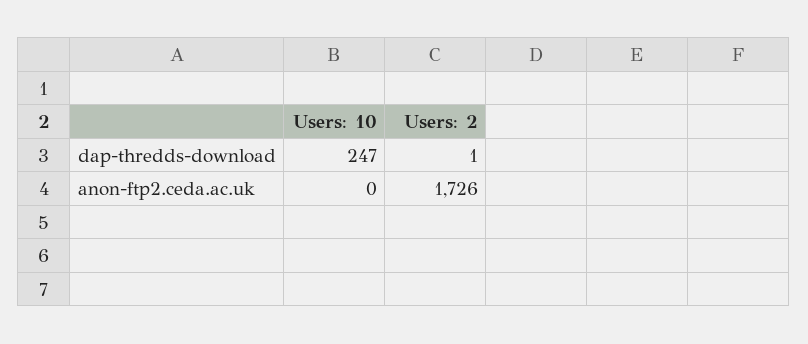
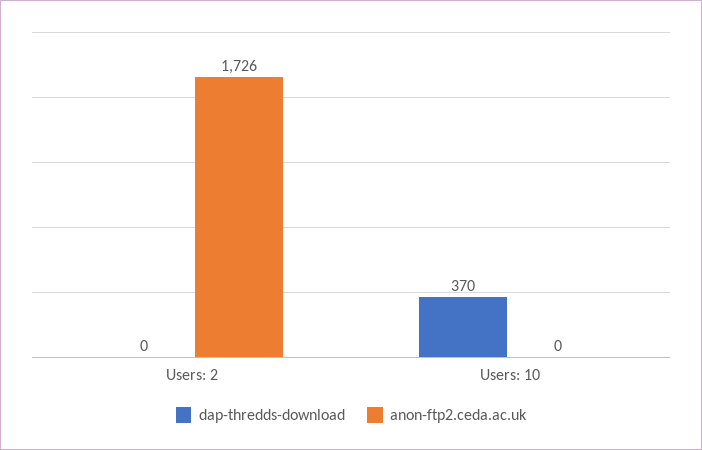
dap-thredds-download, Users: 10: 247 -> 370
dap-thredds-download, Users: 2: 1 -> 0

